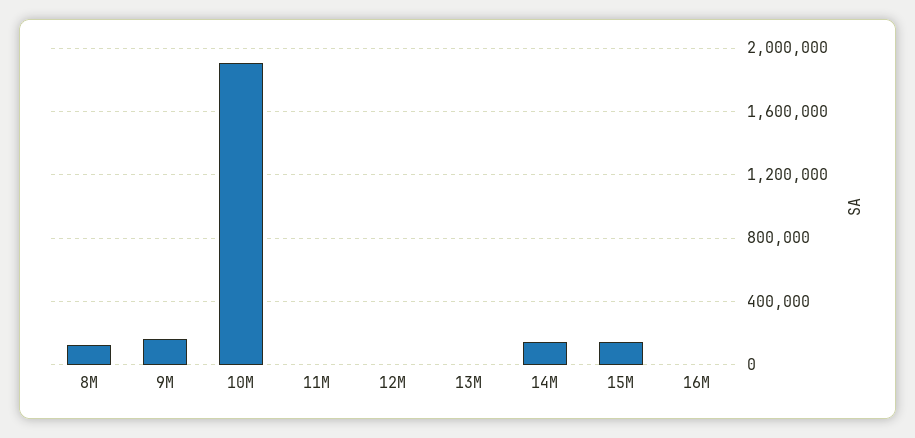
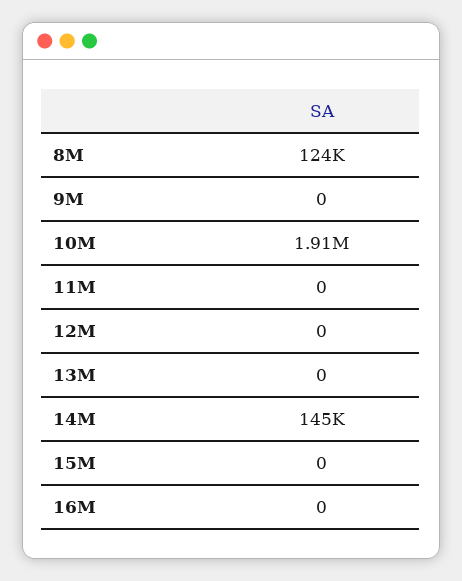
9M: 150000 -> 0
15M: 150000 -> 0

